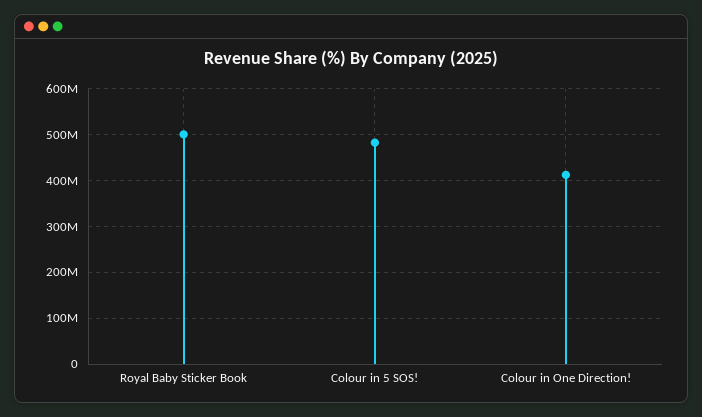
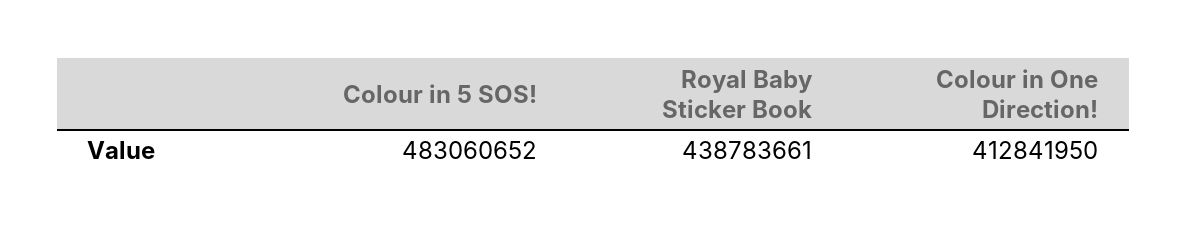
Royal Baby Sticker Book: 500000000 -> 438783661

